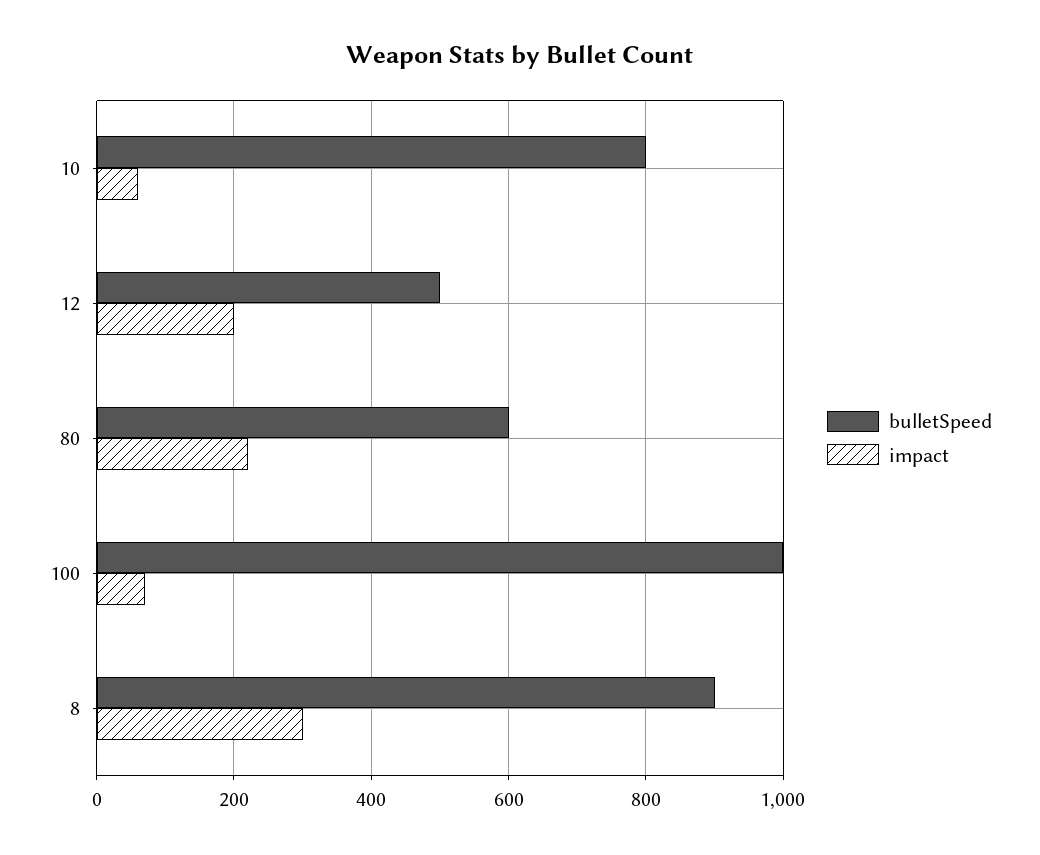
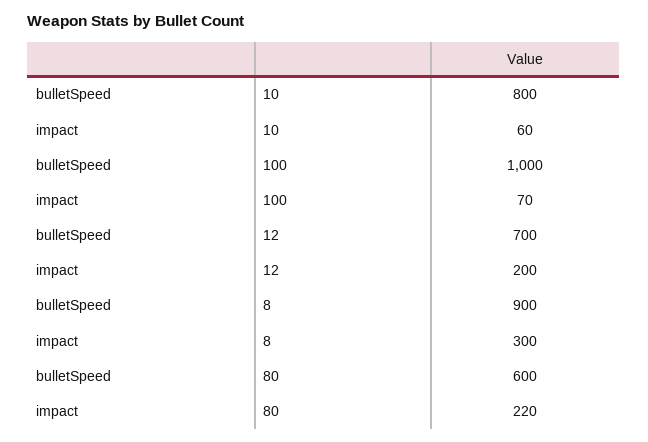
bulletSpeed, 12: 500 -> 700

